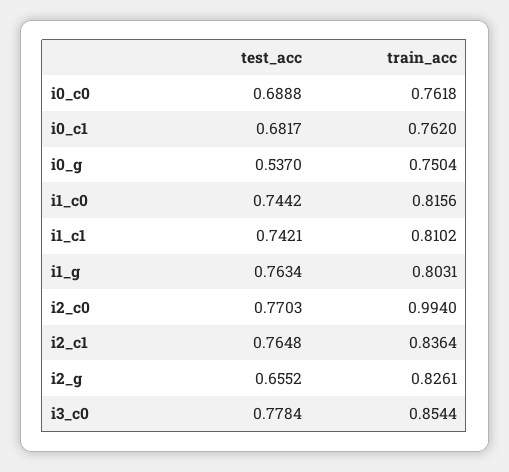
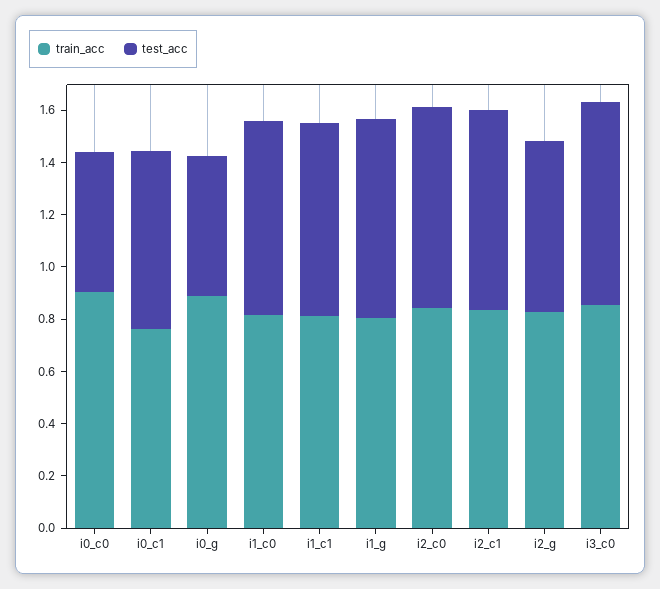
test_acc, i0_c0: 0.6888 -> 0.55
train_acc, i0_c0: 0.7618 -> 0.9
train_acc, i0_g: 0.7504 -> 0.9
train_acc, i2_c0: 0.994 -> 0.85

